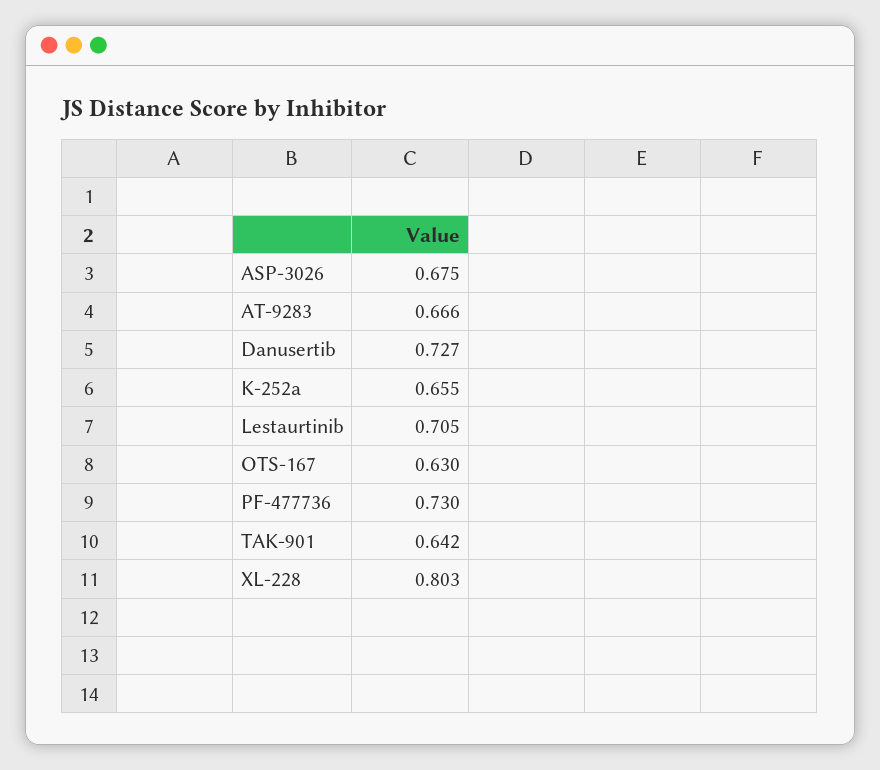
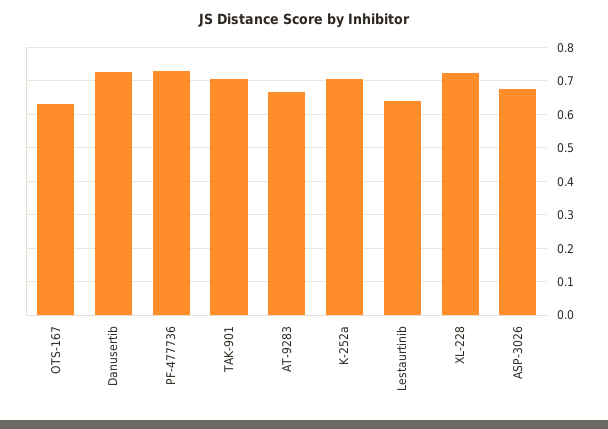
K-252a: 0.655 -> 0.7
Lestaurtinib: 0.705 -> 0.64
TAK-901: 0.642 -> 0.7
XL-228: 0.803 -> 0.72

